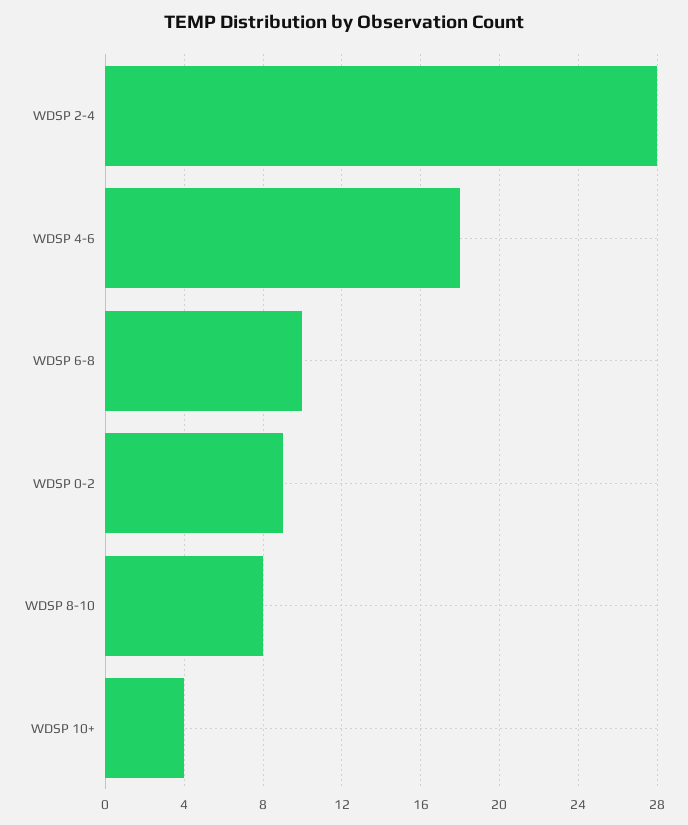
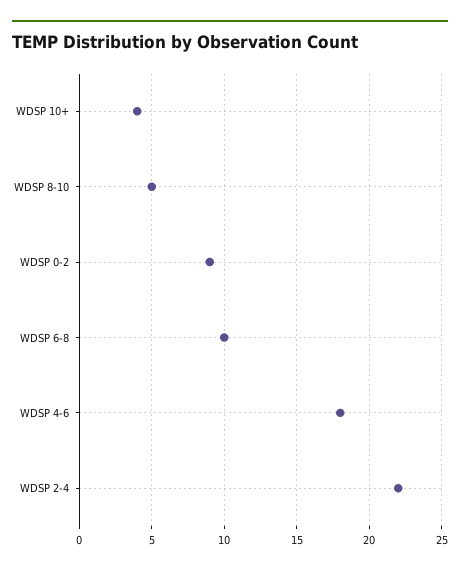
WDSP 2-4: 28 -> 22
WDSP 8-10: 8 -> 5

